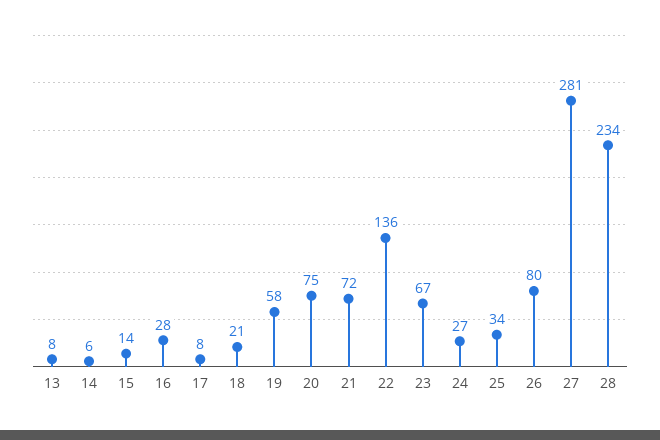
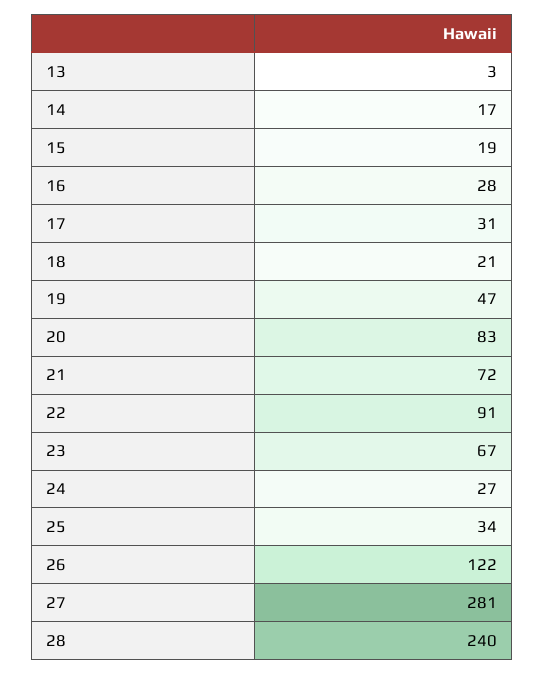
13: 8 -> 3
14: 6 -> 17
15: 14 -> 19
17: 8 -> 31
19: 58 -> 47
20: 75 -> 83
22: 136 -> 91
26: 80 -> 122
28: 234 -> 240

